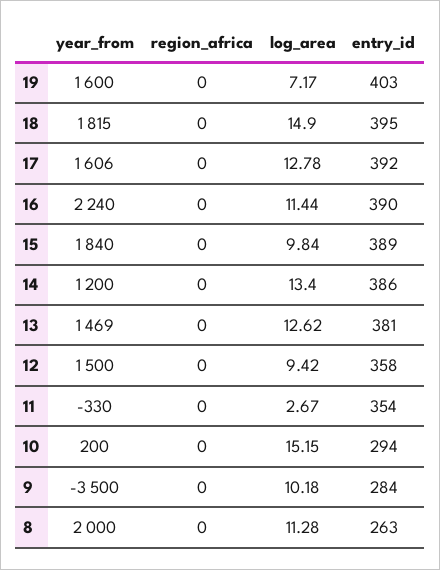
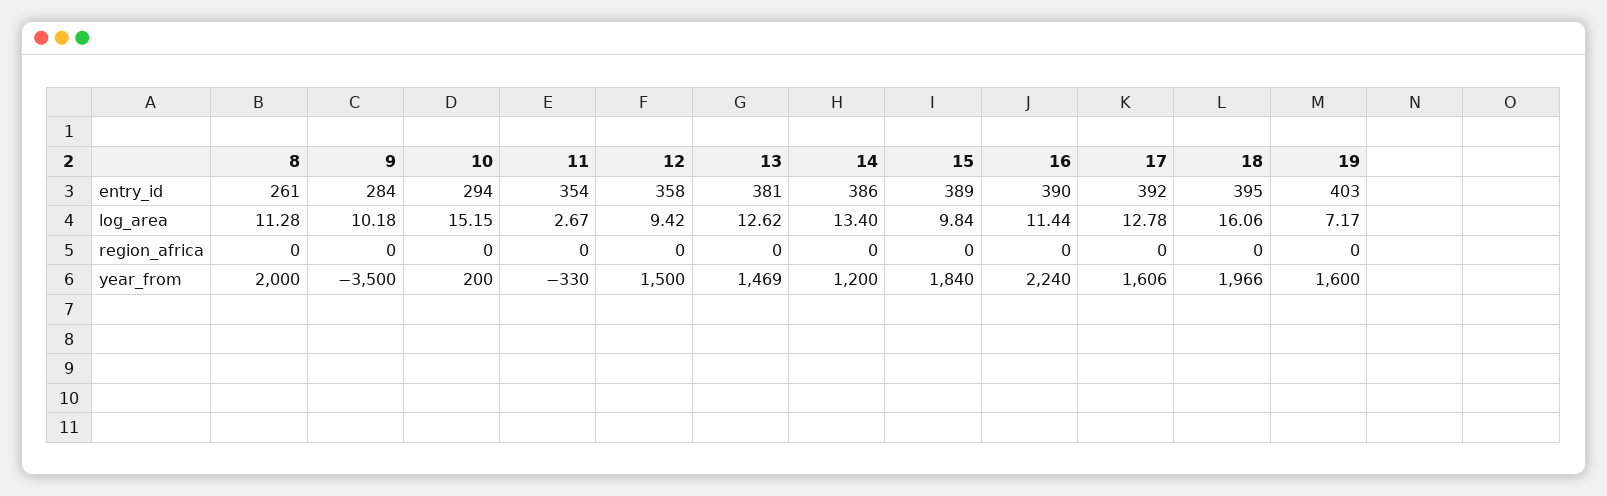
year_from, 18: 1815 -> 1966
log_area, 18: 14.9 -> 16.06
entry_id, 8: 263 -> 261

